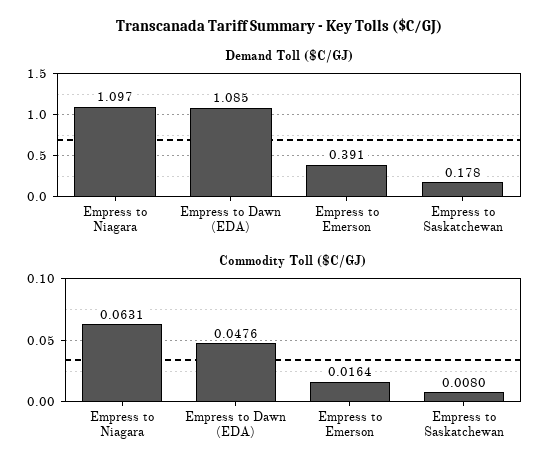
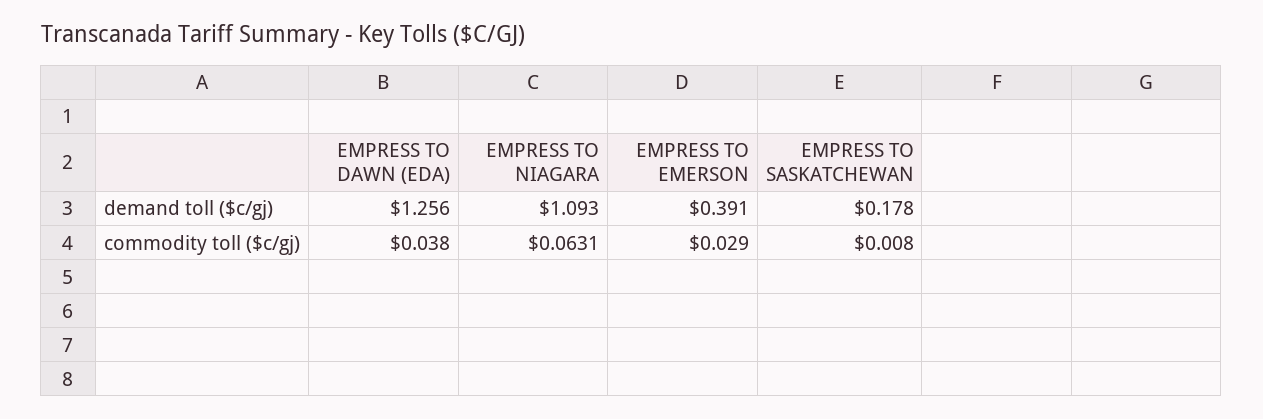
Demand Toll ($C/GJ), Empress to Niagara: 1.097 -> 1.093
Demand Toll ($C/GJ), Empress to Dawn (EDA): 1.085 -> 1.256
Commodity Toll ($C/GJ), Empress to Dawn (EDA): 0.0476 -> 0.038
Commodity Toll ($C/GJ), Empress to Emerson: 0.0164 -> 0.029

